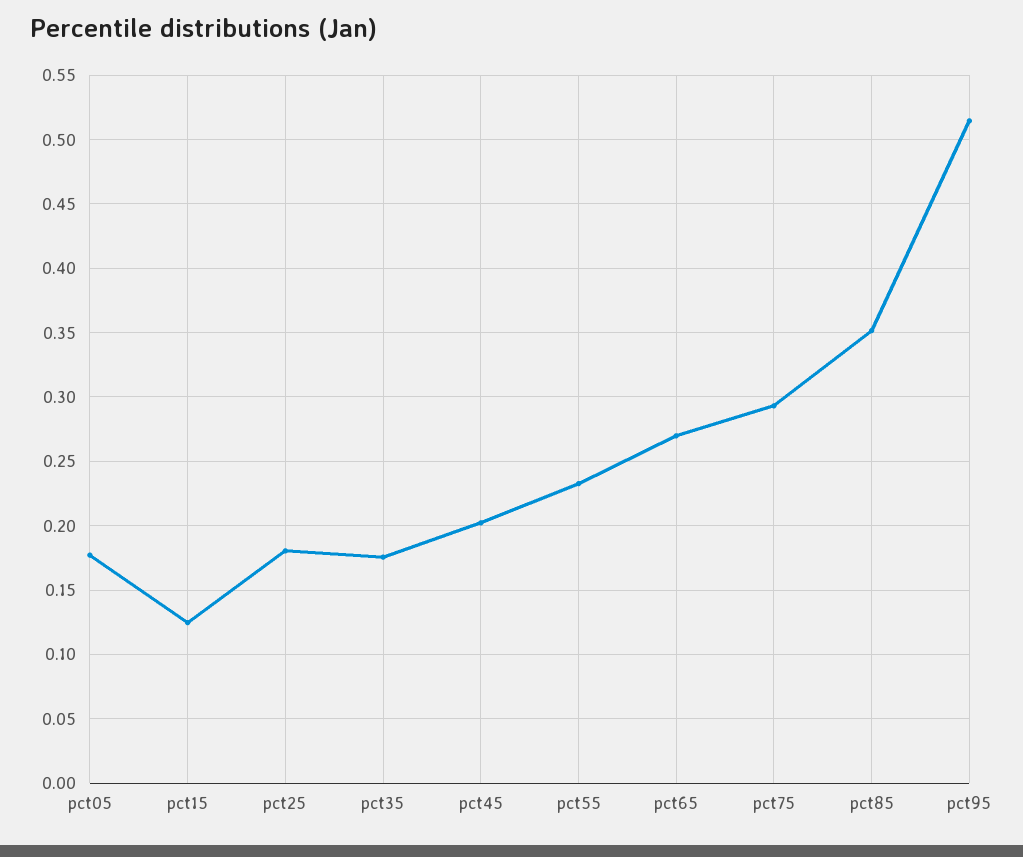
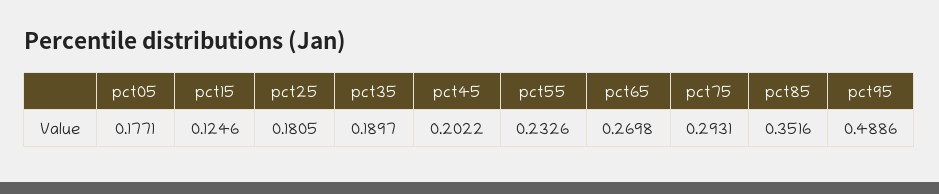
pct35: 0.175 -> 0.1897
pct95: 0.515 -> 0.4886

